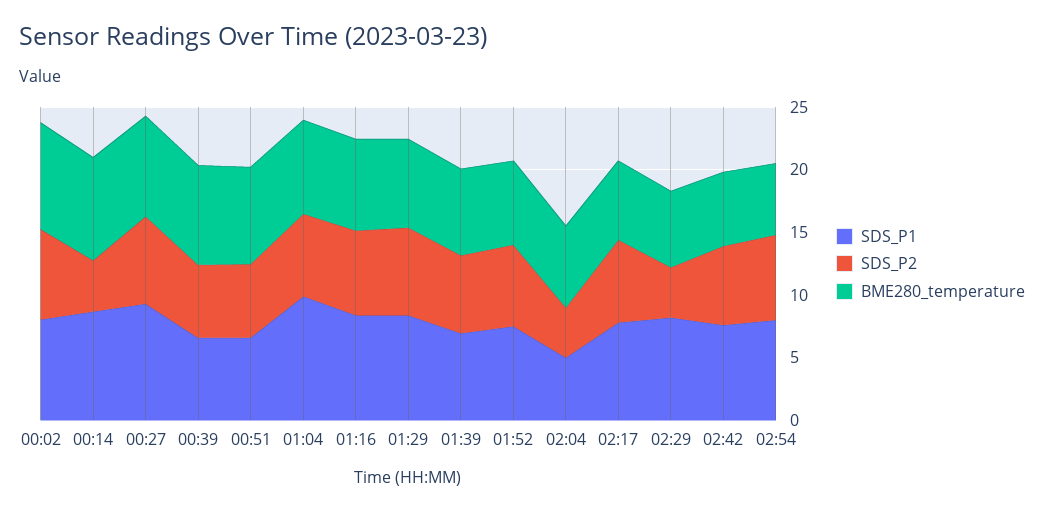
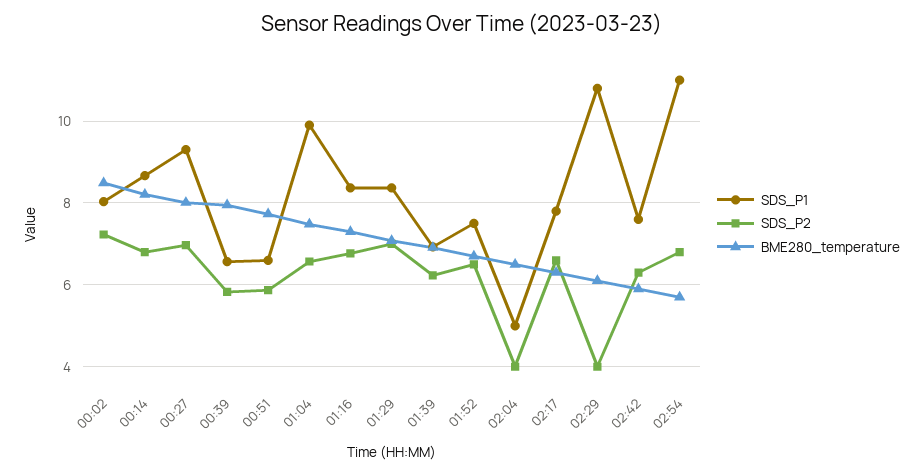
SDS_P2, 00:14: 4 -> 6.8
SDS_P1, 02:29: 8 -> 10.8
SDS_P1, 02:54: 8 -> 11

